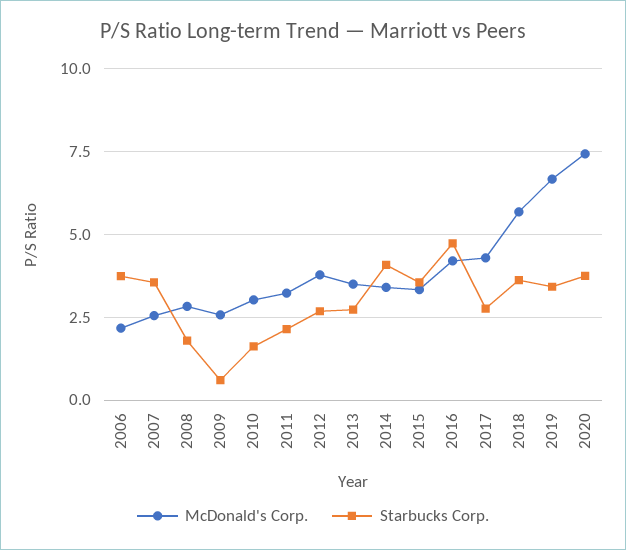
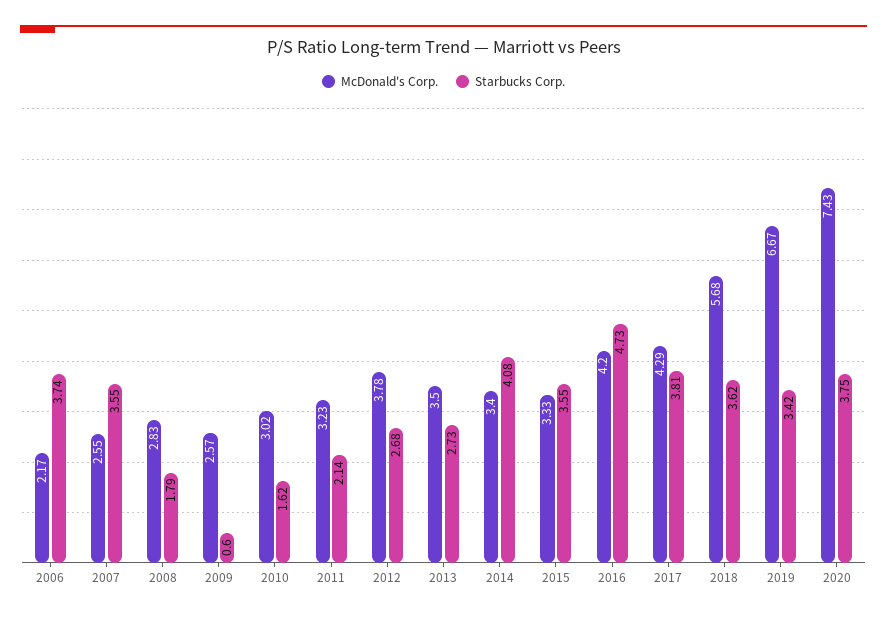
Starbucks Corp., 2017: 2.75 -> 3.81

